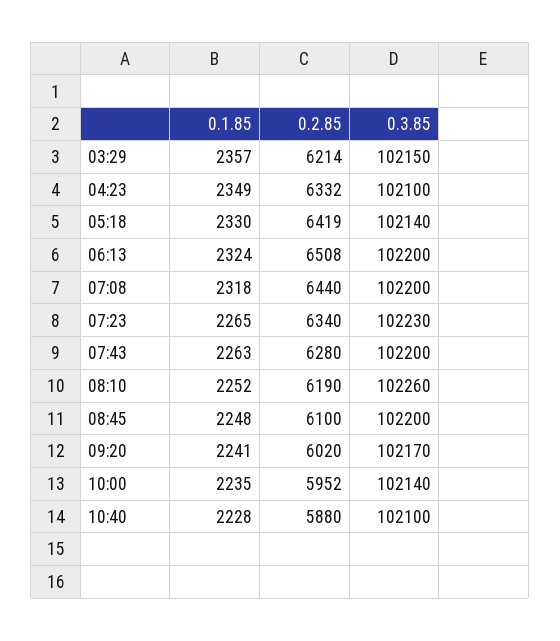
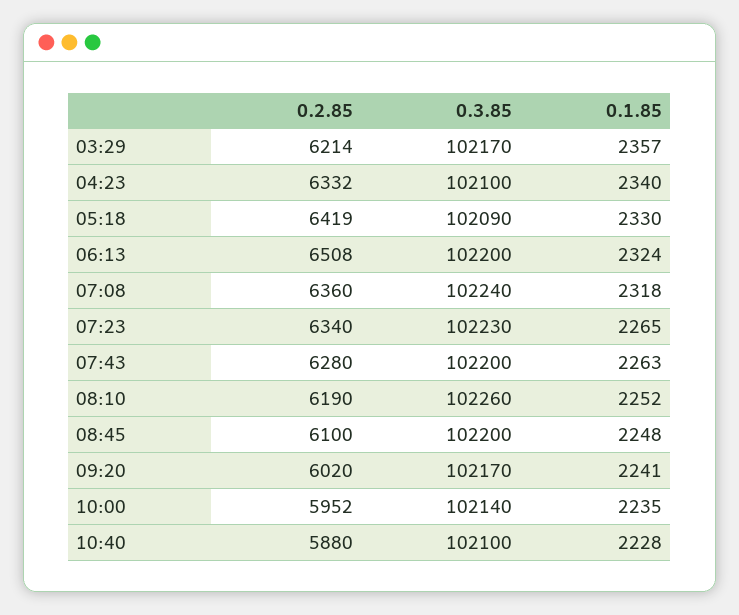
0.3.85, 03:29: 102150 -> 102170
0.1.85, 04:23: 2349 -> 2340
0.3.85, 05:18: 102140 -> 102090
0.2.85, 07:08: 6440 -> 6360
0.3.85, 07:08: 102200 -> 102240

